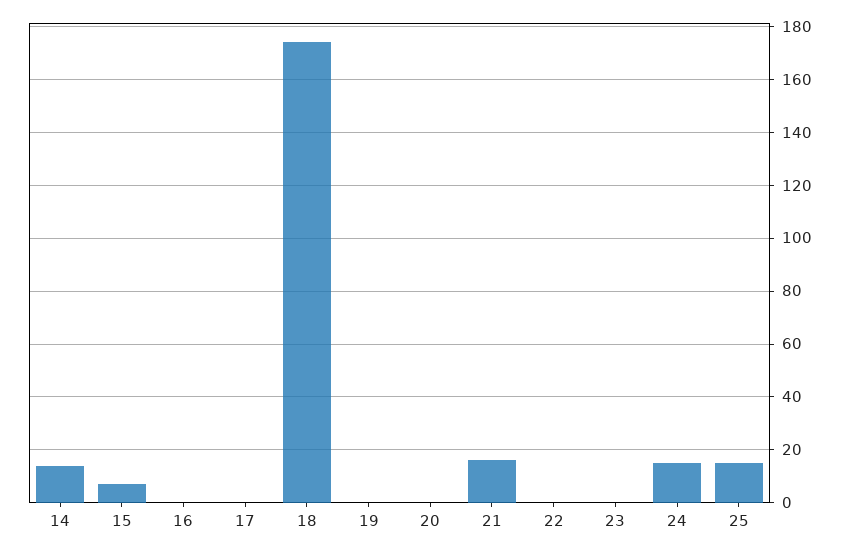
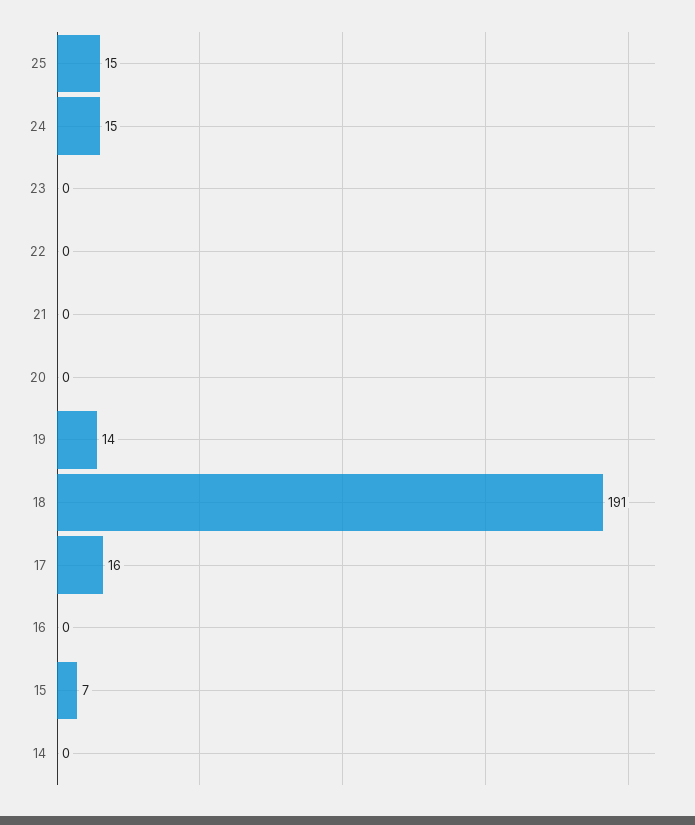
14: 15 -> 0
17: 0 -> 16
18: 175 -> 191
19: 0 -> 14
21: 15 -> 0

